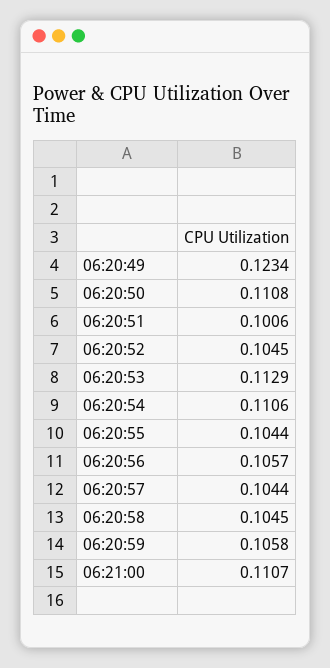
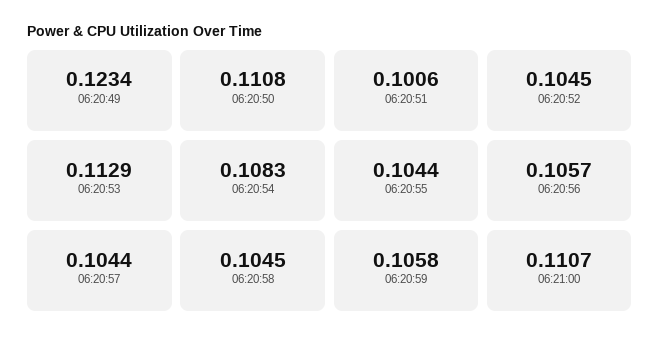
06:20:54: 0.1106 -> 0.1083

